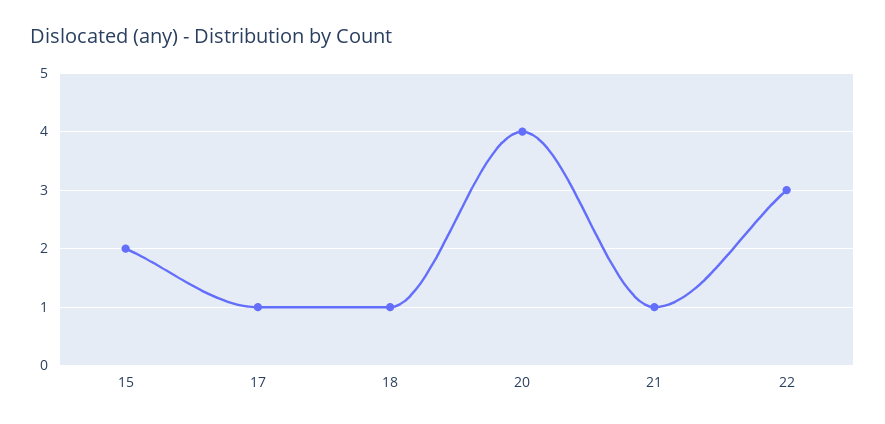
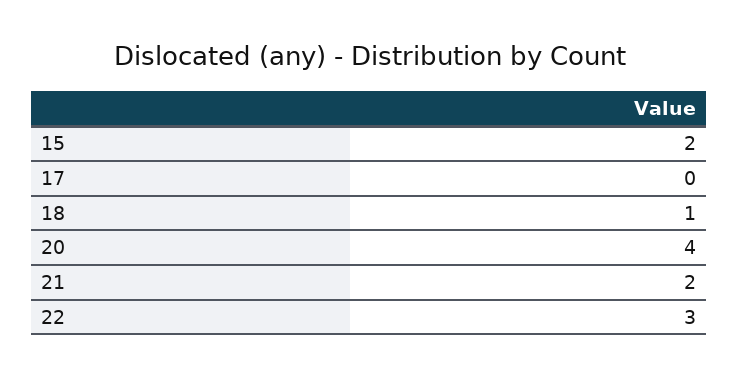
17: 1 -> 0
21: 1 -> 2

